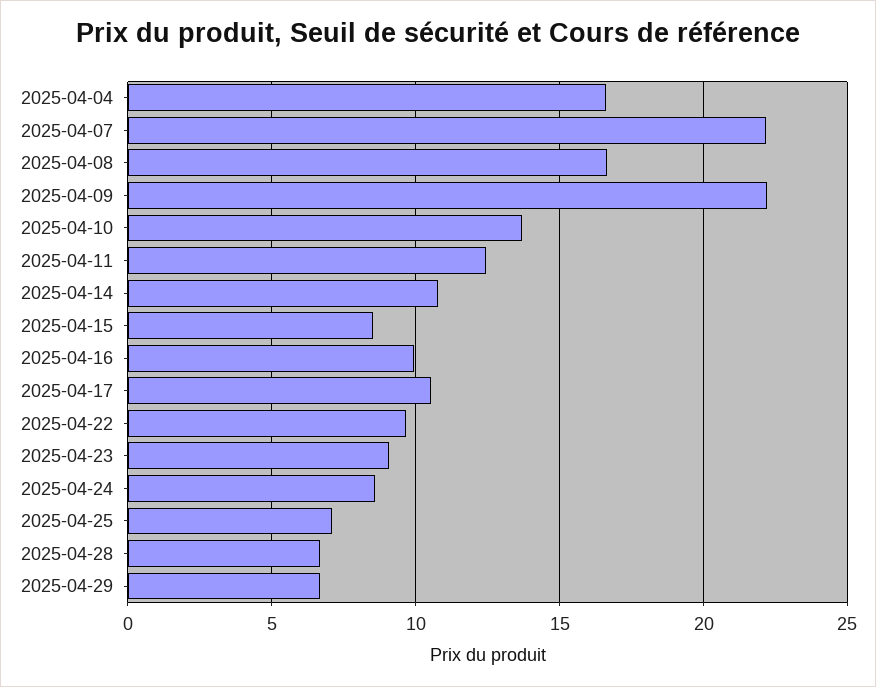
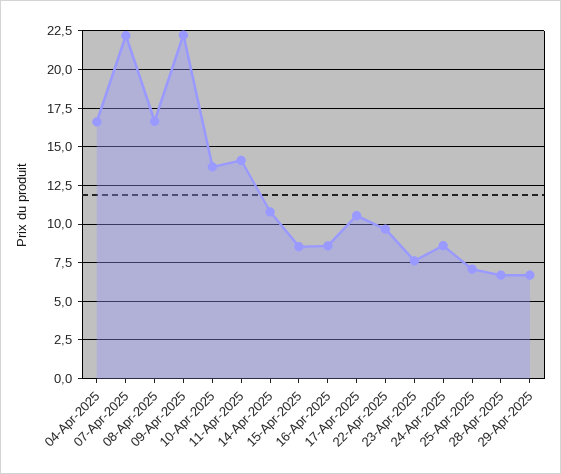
2025-04-11: 12.5 -> 14
2025-04-16: 10 -> 8.5
2025-04-23: 9 -> 7.5

